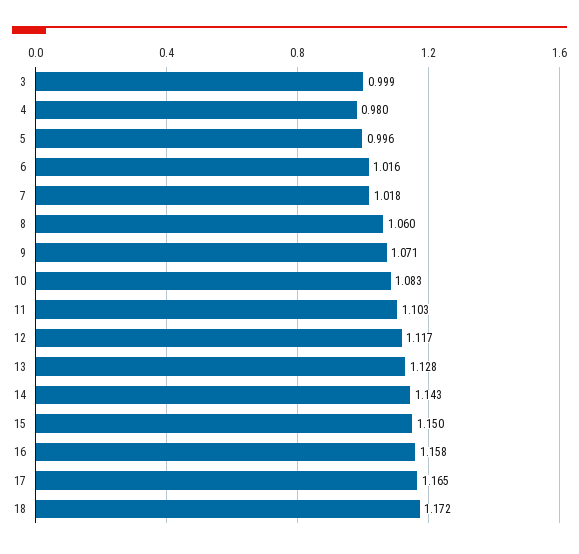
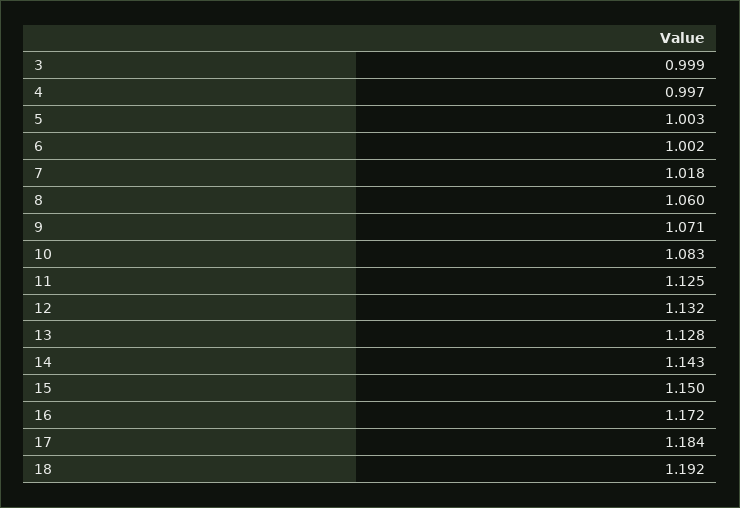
4: 0.98 -> 0.997
5: 0.996 -> 1.003
6: 1.016 -> 1.002
11: 1.103 -> 1.125
12: 1.117 -> 1.132
16: 1.158 -> 1.172
17: 1.165 -> 1.184
18: 1.172 -> 1.192

